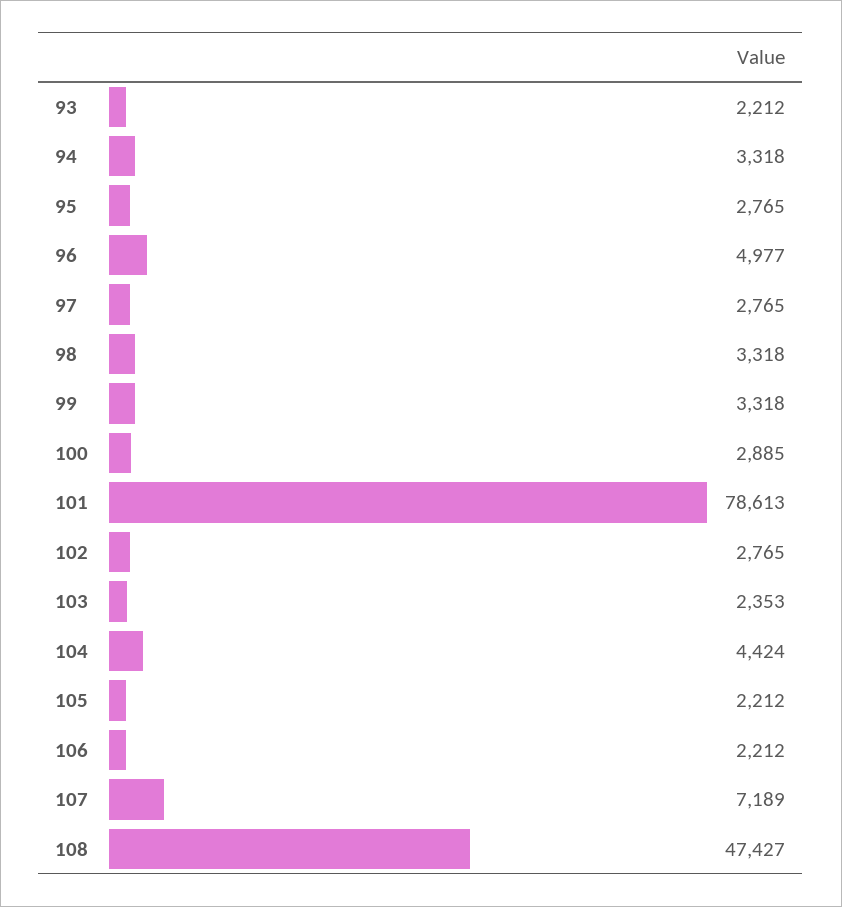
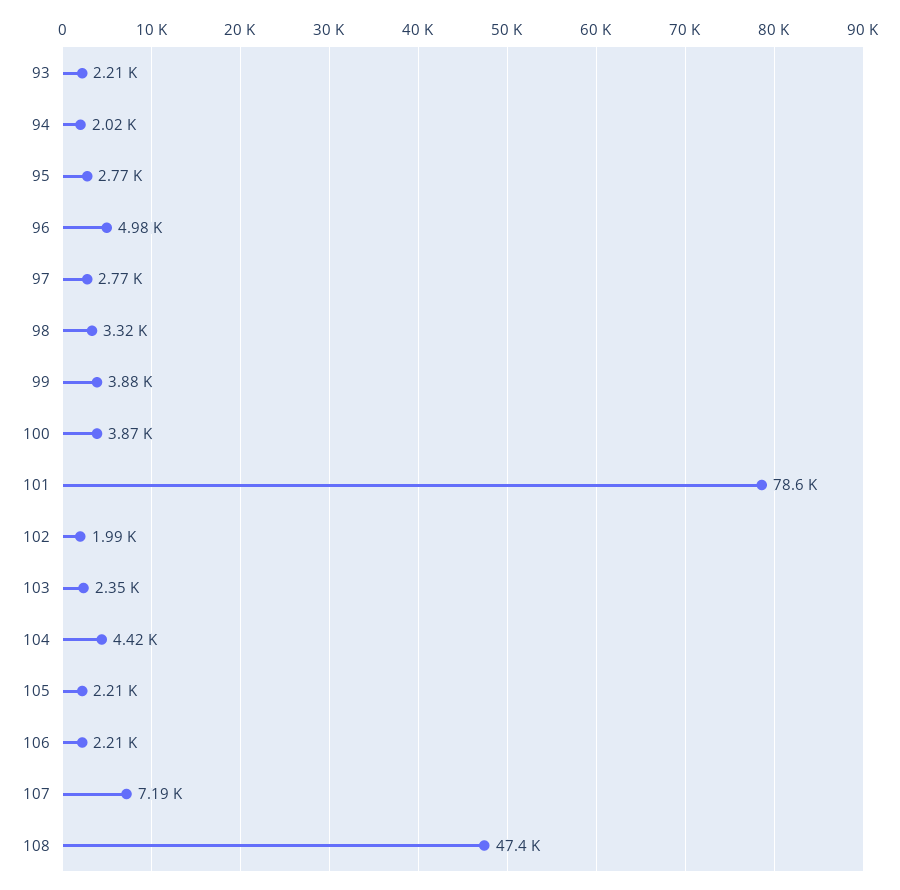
94: 3318 -> 2020
99: 3318 -> 3880
100: 2885 -> 3870
102: 2765 -> 1990

